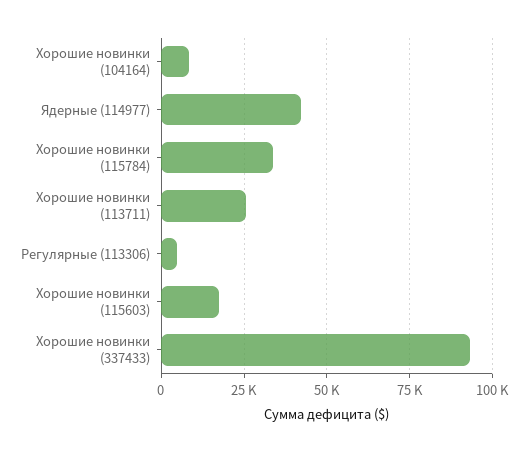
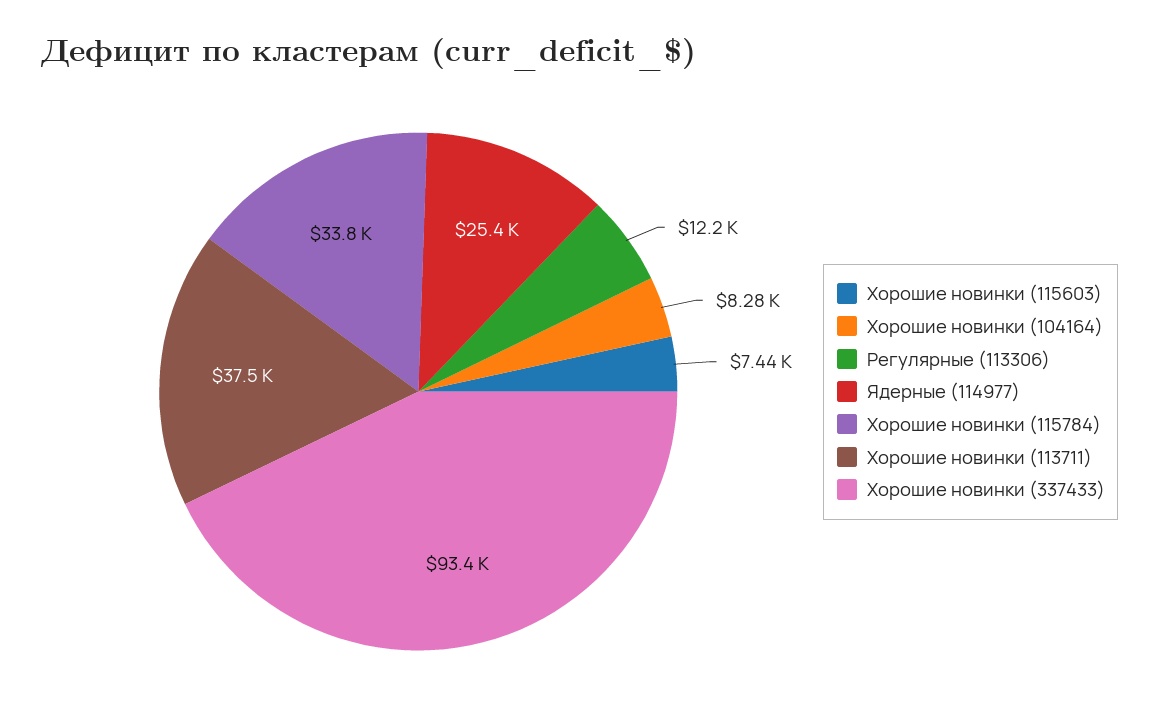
Ядерные (114977): 42500 -> 25400
Хорошие новинки (113711): 25000 -> 37500
Регулярные (113306): 5000 -> 12200
Хорошие новинки (115603): 17500 -> 7440

